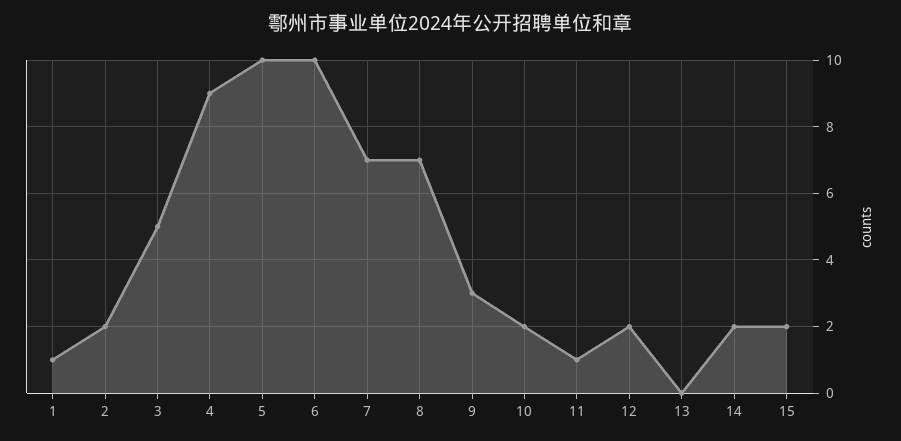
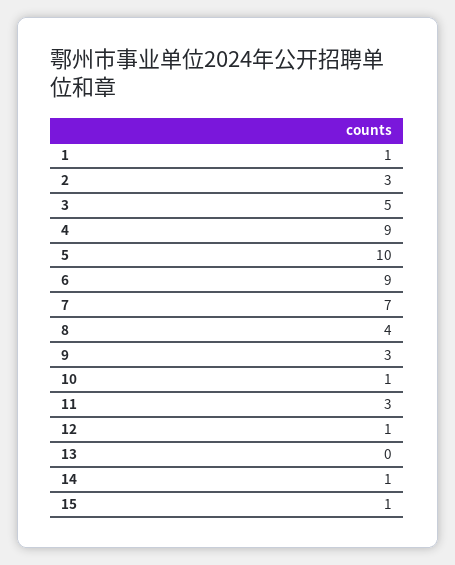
2: 2 -> 3
6: 10 -> 9
8: 7 -> 4
10: 2 -> 1
11: 1 -> 3
12: 2 -> 1
14: 2 -> 1
15: 2 -> 1

